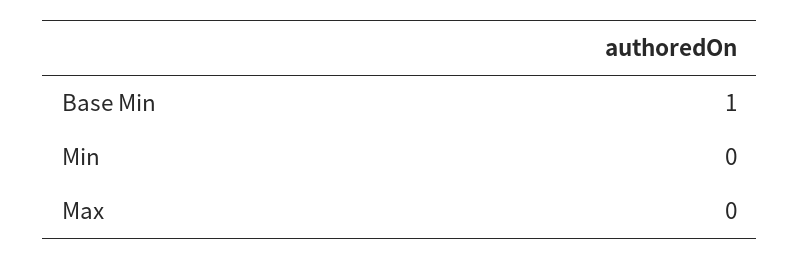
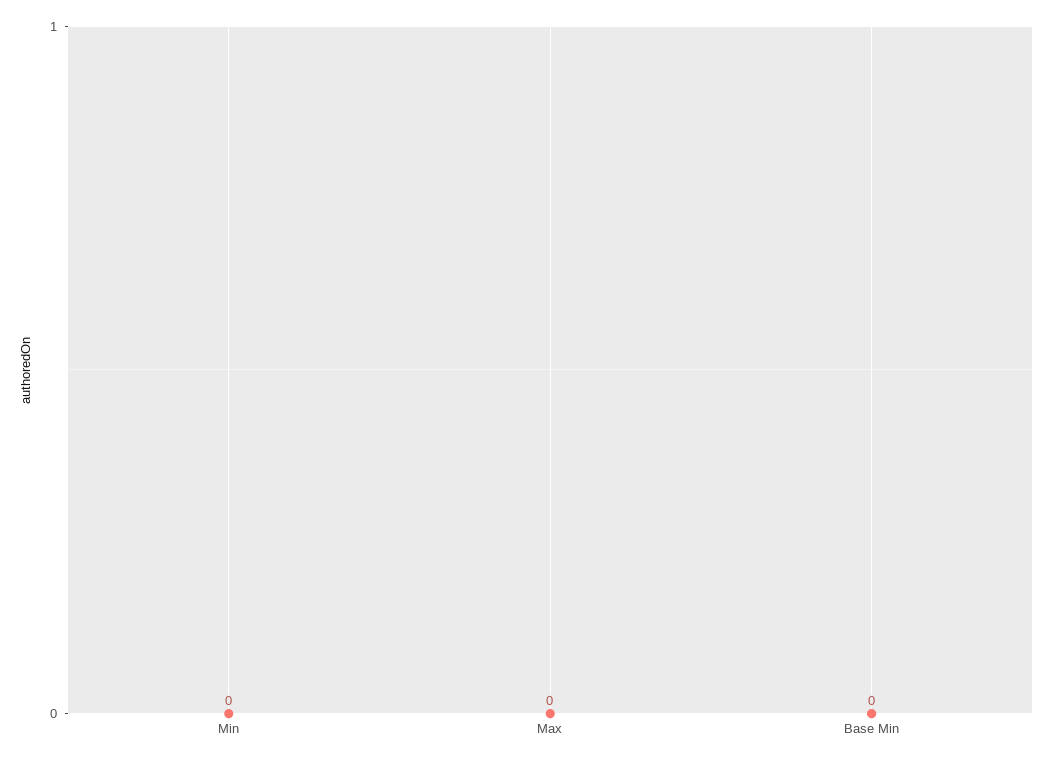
Base Min: 1 -> 0

